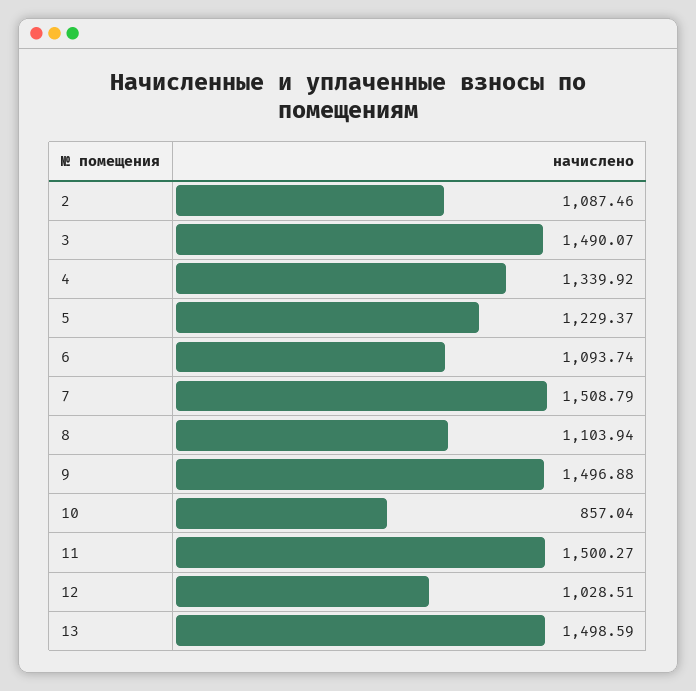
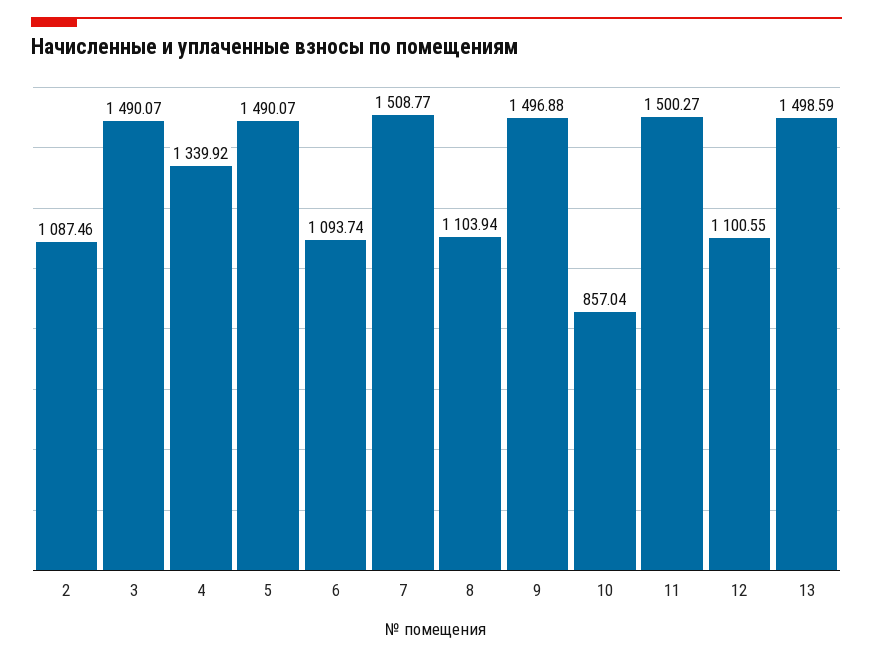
5: 1229.37 -> 1490.07
7: 1508.79 -> 1508.77
12: 1028.51 -> 1100.55

